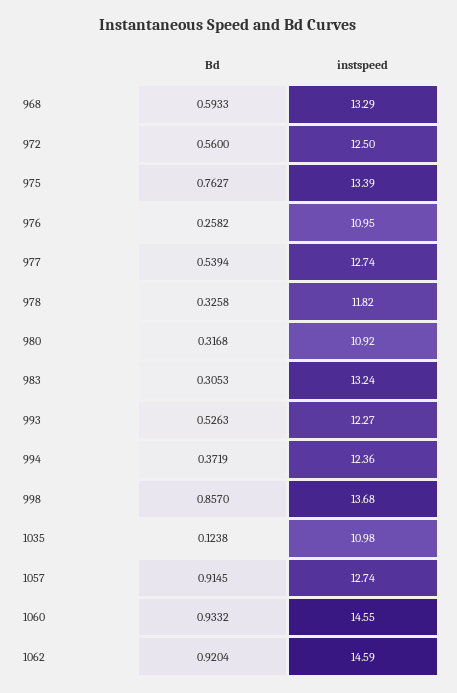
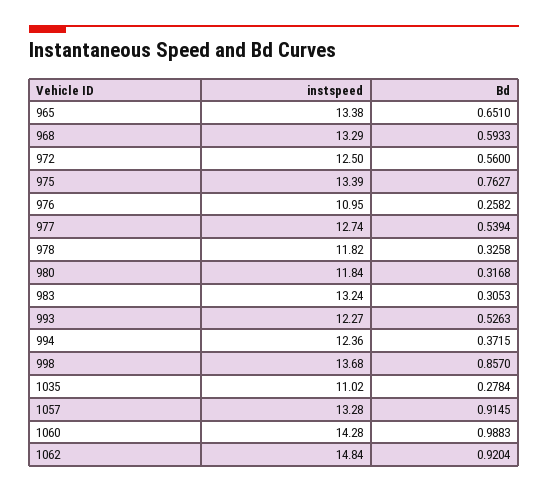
instspeed, 980: 10.92 -> 11.84
Bd, 994: 0.3719 -> 0.3715
Bd, 1035: 0.1238 -> 0.2784
instspeed, 1035: 10.98 -> 11.02
instspeed, 1057: 12.74 -> 13.28
Bd, 1060: 0.9332 -> 0.9883
instspeed, 1060: 14.55 -> 14.28
instspeed, 1062: 14.59 -> 14.84
instspeed, 965: none -> 13.38
Bd, 965: none -> 0.651

